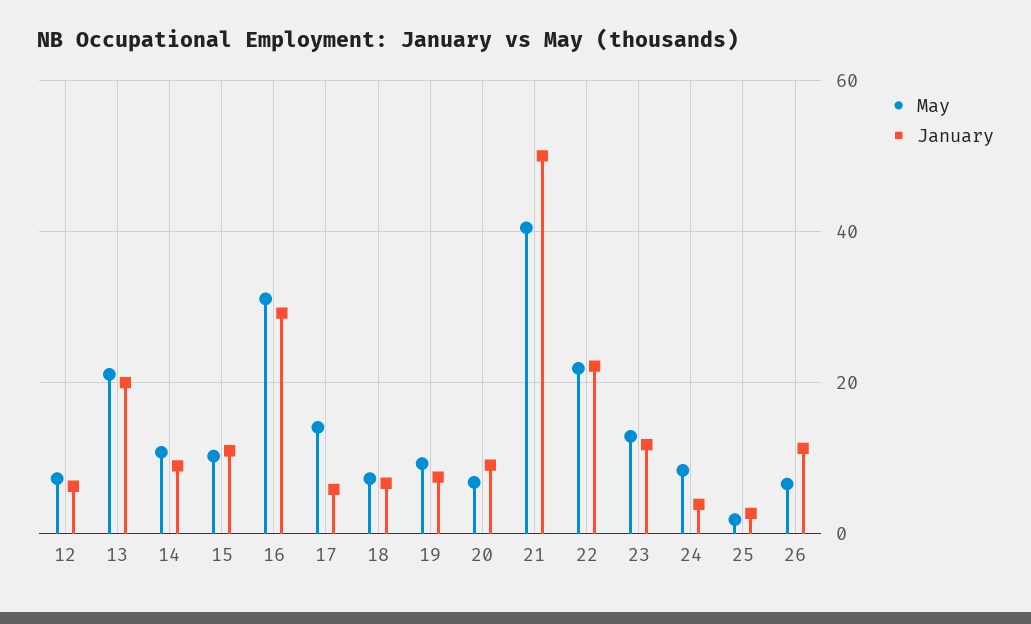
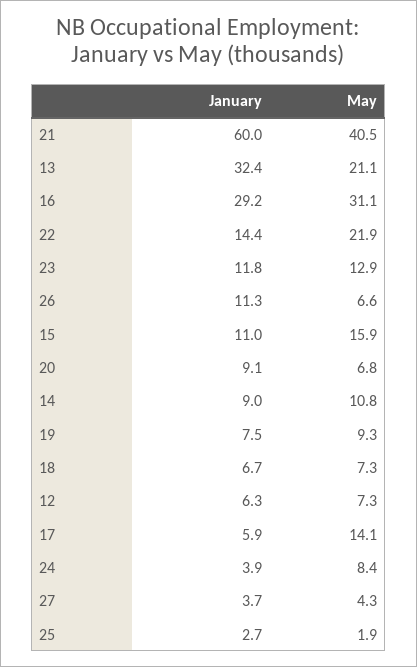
January, 13: 20 -> 32.4
May, 15: 10 -> 15.9
January, 21: 50 -> 60
January, 22: 22 -> 14.4
January, 27: none -> 3.7
May, 27: none -> 4.3

